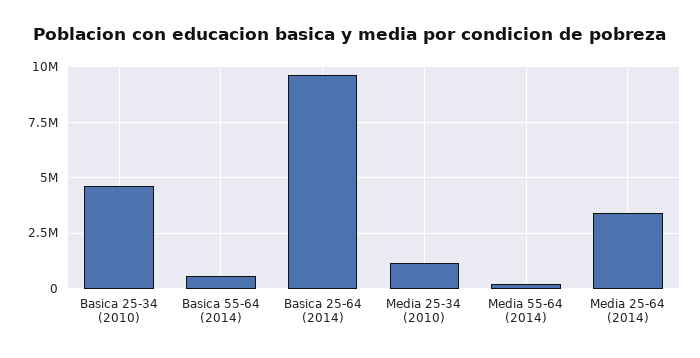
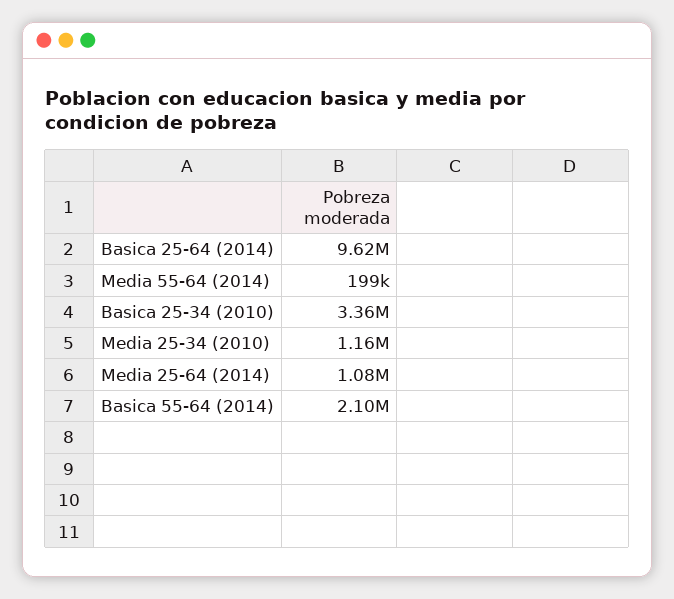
Basica 25-34 (2010): 4500000 -> 3360000
Basica 55-64 (2014): 500000 -> 2100000
Media 25-64 (2014): 3500000 -> 1080000

